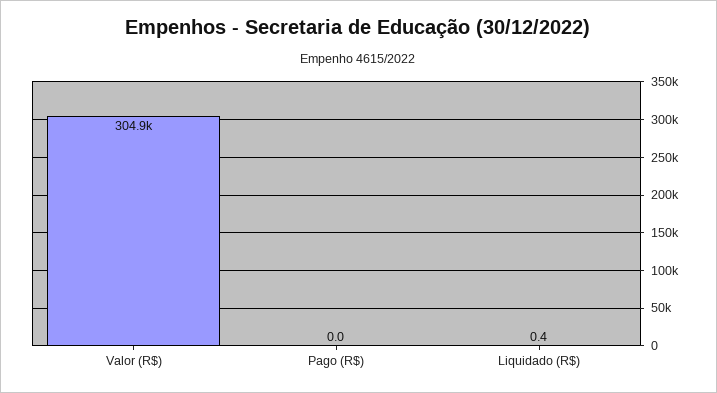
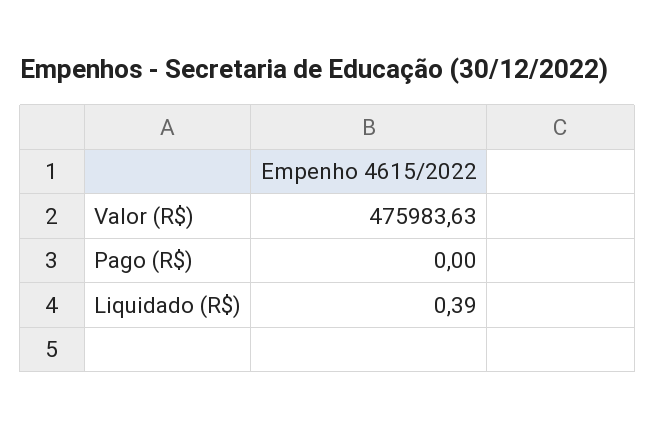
Valor (R$): 304900 -> 475983.63

